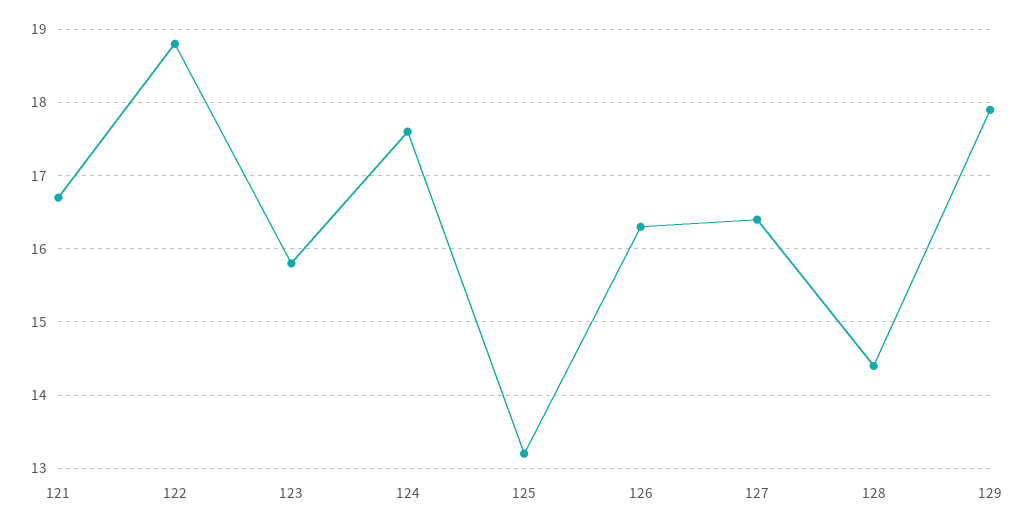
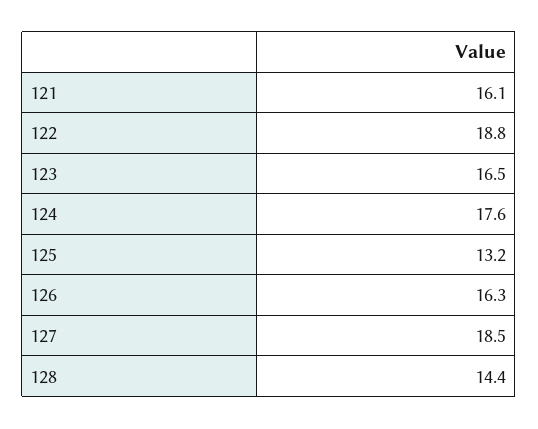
121: 16.7 -> 16.1
123: 15.8 -> 16.5
127: 16.4 -> 18.5
129: 17.9 -> none

